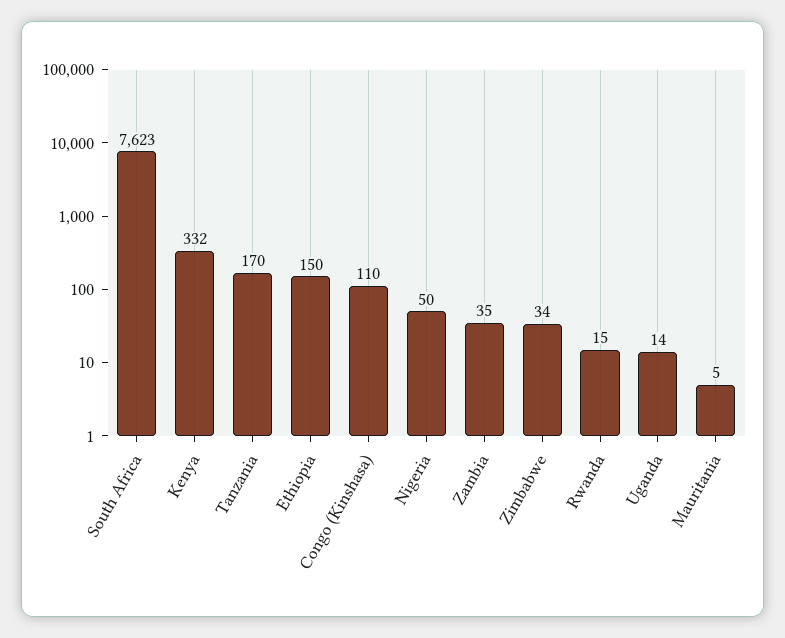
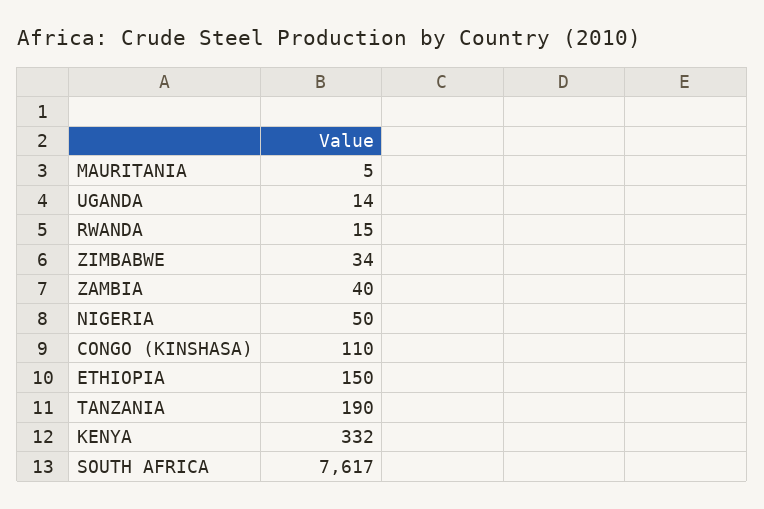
South Africa: 7623 -> 7617
Tanzania: 170 -> 190
Zambia: 35 -> 40

